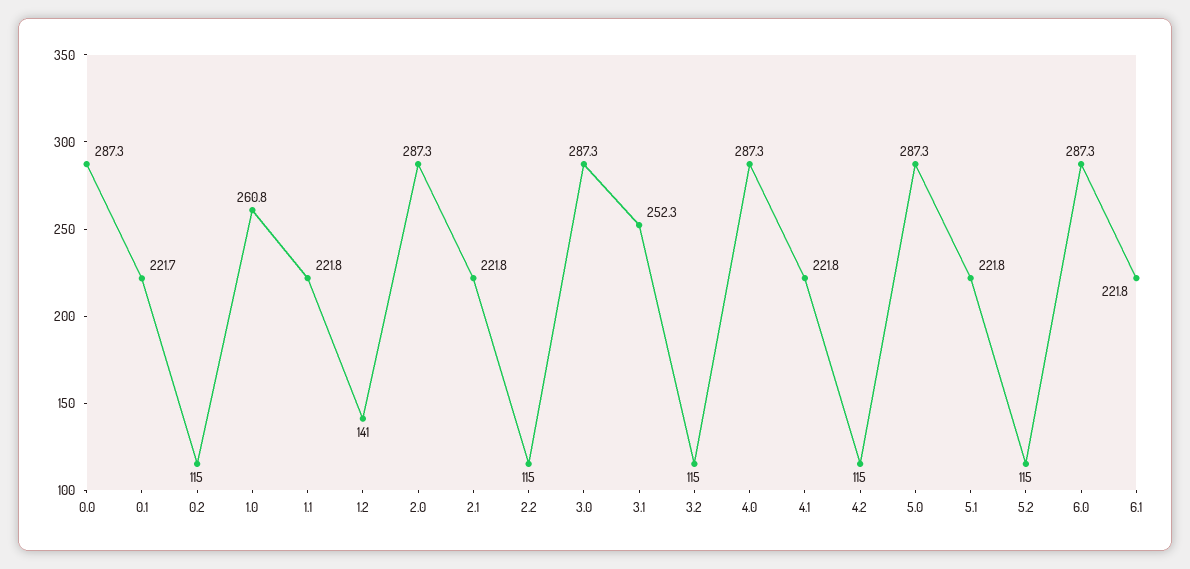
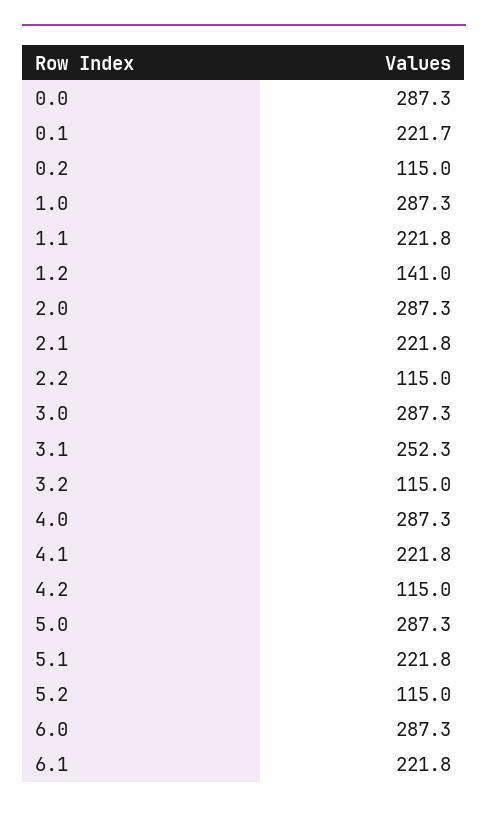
1.0: 260.8 -> 287.3

